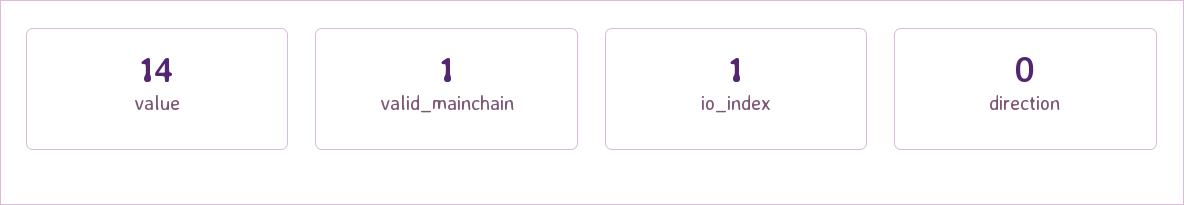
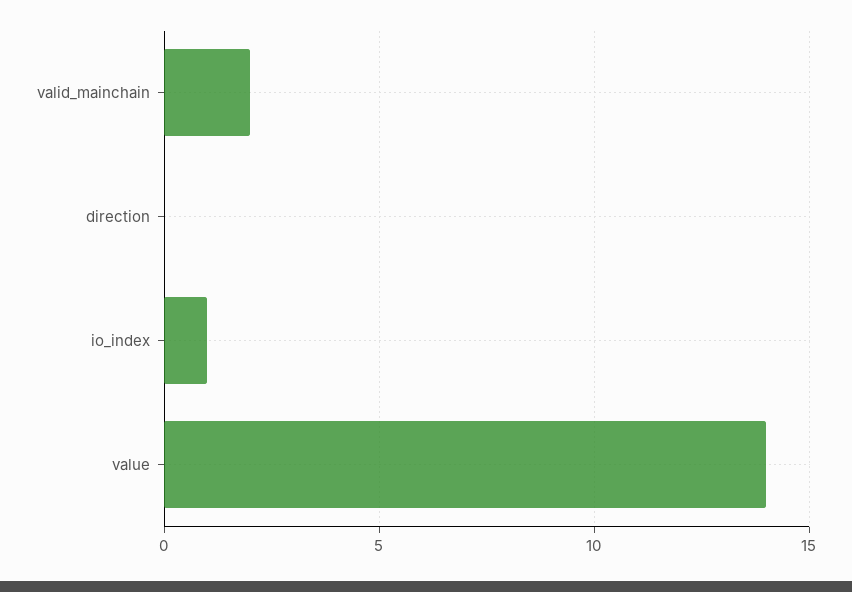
valid_mainchain: 1 -> 2

